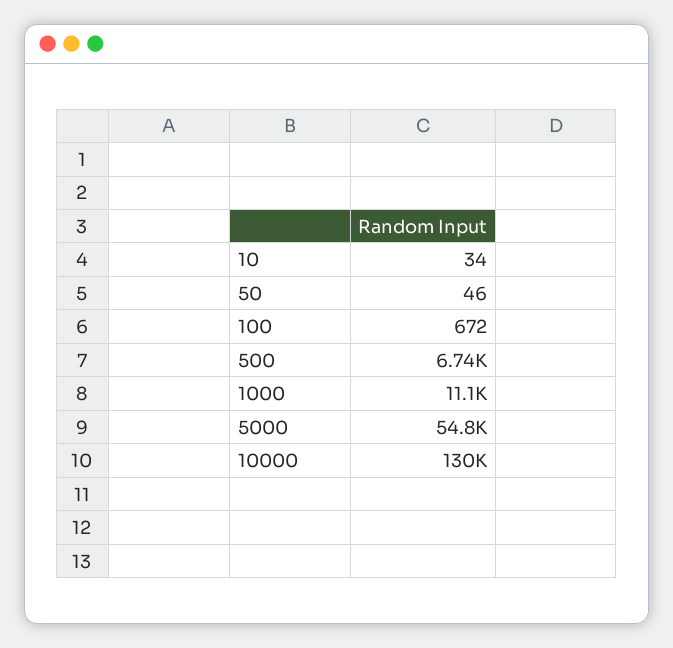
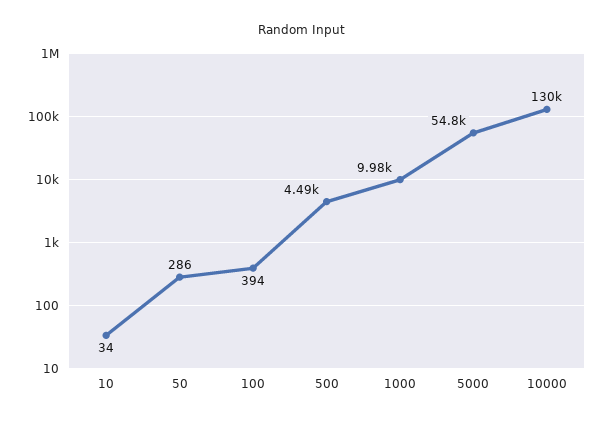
50: 46 -> 286
100: 672 -> 394
500: 6740 -> 4490
1000: 11100 -> 9980

